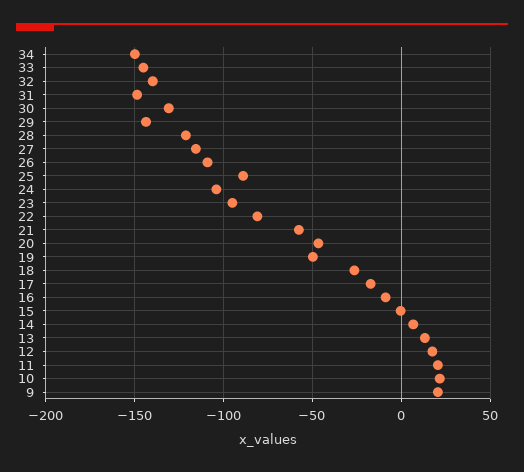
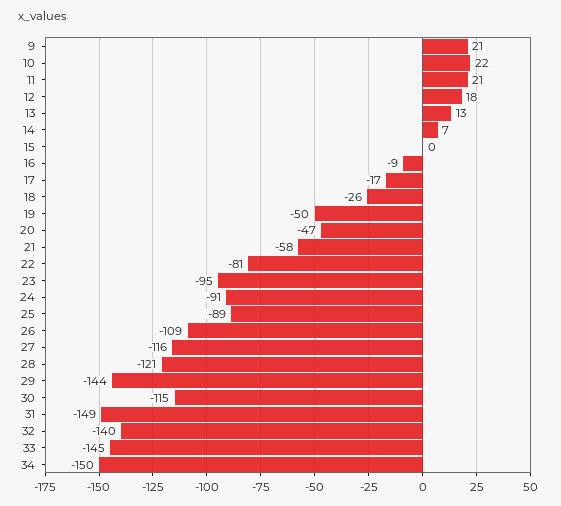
30: -130 -> -115
24: -105 -> -91

